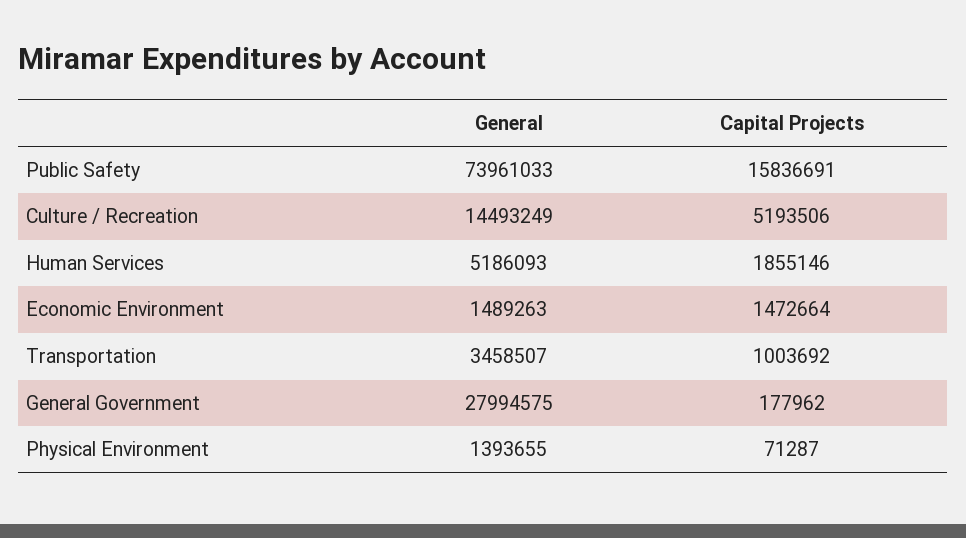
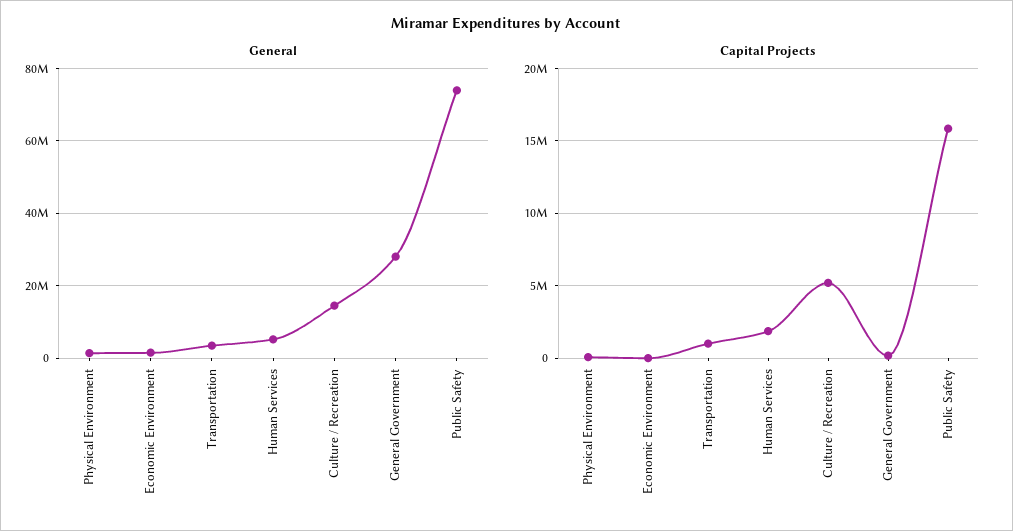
Capital Projects, Economic Environment: 1472664 -> 0

